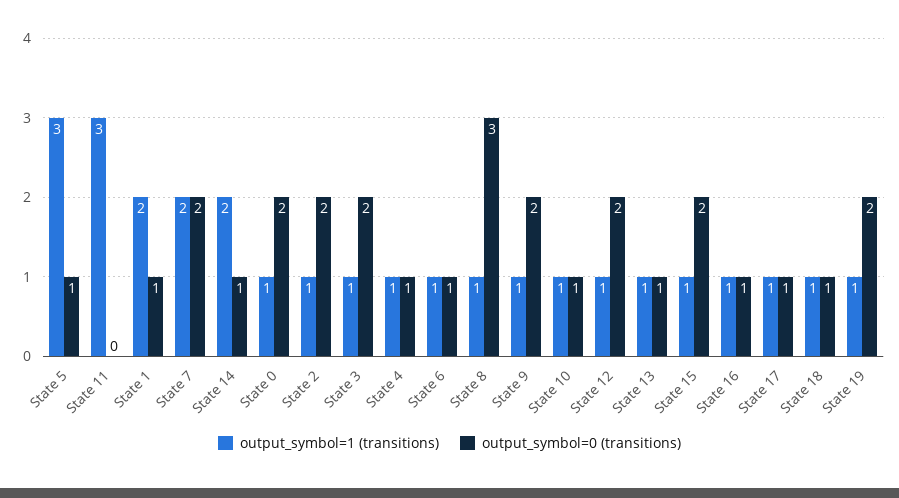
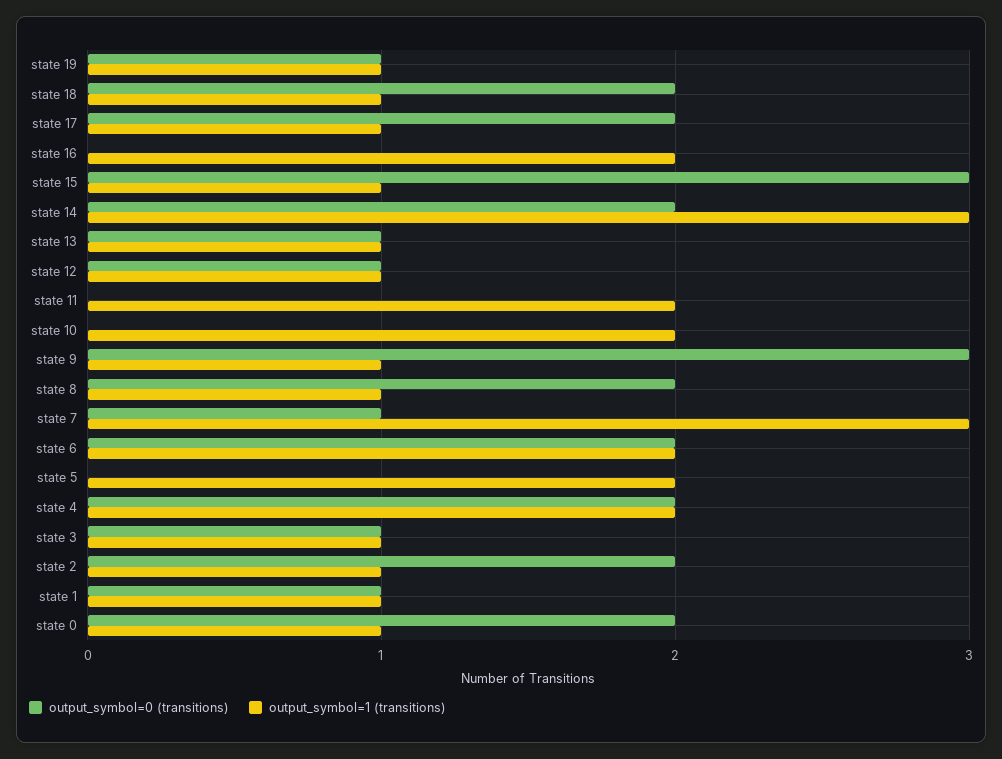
output_symbol=1 (transitions), State 5: 3 -> 2
output_symbol=0 (transitions), State 5: 1 -> 0
output_symbol=1 (transitions), State 11: 3 -> 2
output_symbol=1 (transitions), State 1: 2 -> 1
output_symbol=1 (transitions), State 7: 2 -> 3
output_symbol=0 (transitions), State 7: 2 -> 1
output_symbol=1 (transitions), State 14: 2 -> 3
output_symbol=0 (transitions), State 14: 1 -> 2
output_symbol=0 (transitions), State 3: 2 -> 1
output_symbol=1 (transitions), State 4: 1 -> 2
output_symbol=0 (transitions), State 4: 1 -> 2
output_symbol=1 (transitions), State 6: 1 -> 2
output_symbol=0 (transitions), State 6: 1 -> 2
output_symbol=0 (transitions), State 8: 3 -> 2
output_symbol=0 (transitions), State 9: 2 -> 3
output_symbol=1 (transitions), State 10: 1 -> 2
output_symbol=0 (transitions), State 10: 1 -> 0
output_symbol=0 (transitions), State 12: 2 -> 1
output_symbol=0 (transitions), State 15: 2 -> 3
output_symbol=1 (transitions), State 16: 1 -> 2
output_symbol=0 (transitions), State 16: 1 -> 0
output_symbol=0 (transitions), State 17: 1 -> 2
output_symbol=0 (transitions), State 18: 1 -> 2
output_symbol=0 (transitions), State 19: 2 -> 1

